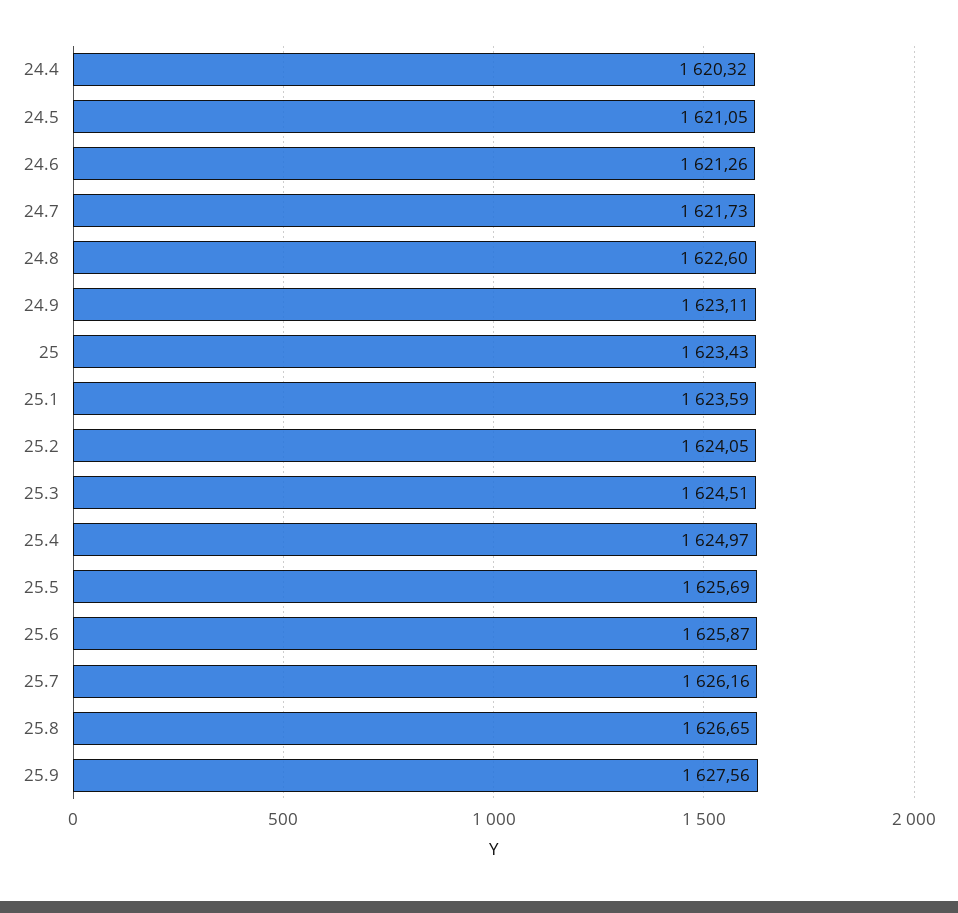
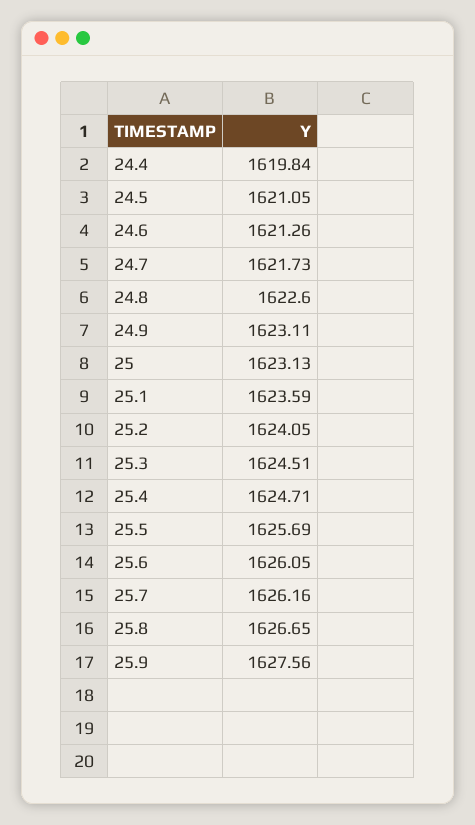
24.4: 1620.32 -> 1619.84
25: 1623.43 -> 1623.13
25.4: 1624.97 -> 1624.71
25.6: 1625.87 -> 1626.05

